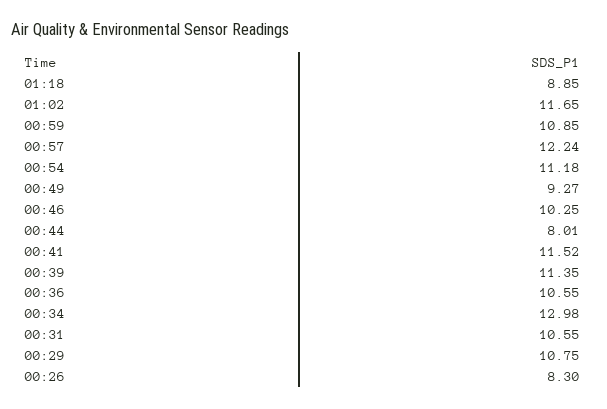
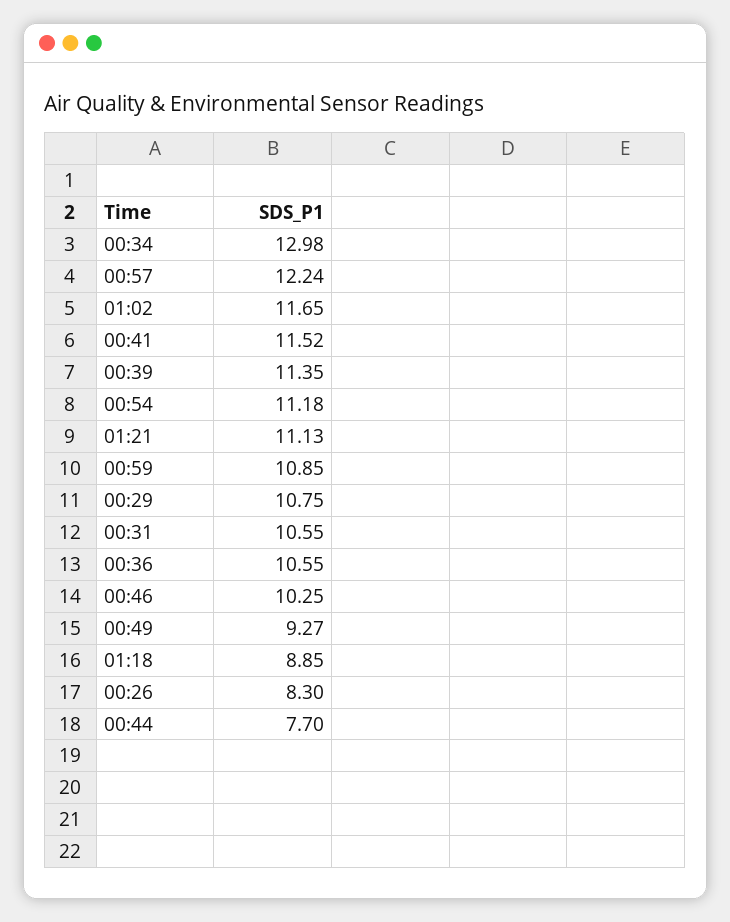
00:44: 8.01 -> 7.7
01:21: none -> 11.13

